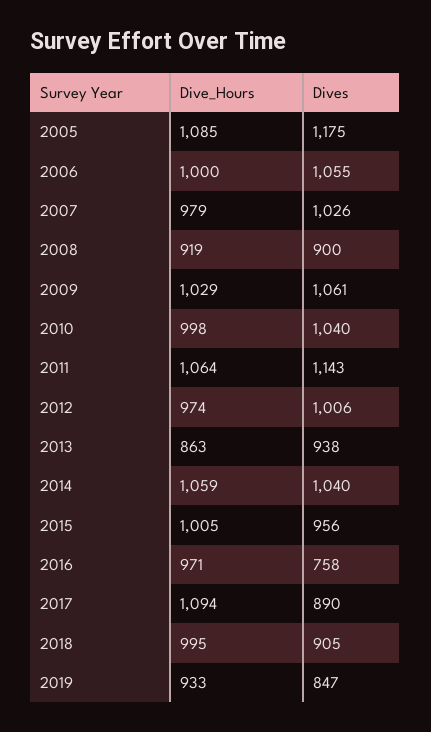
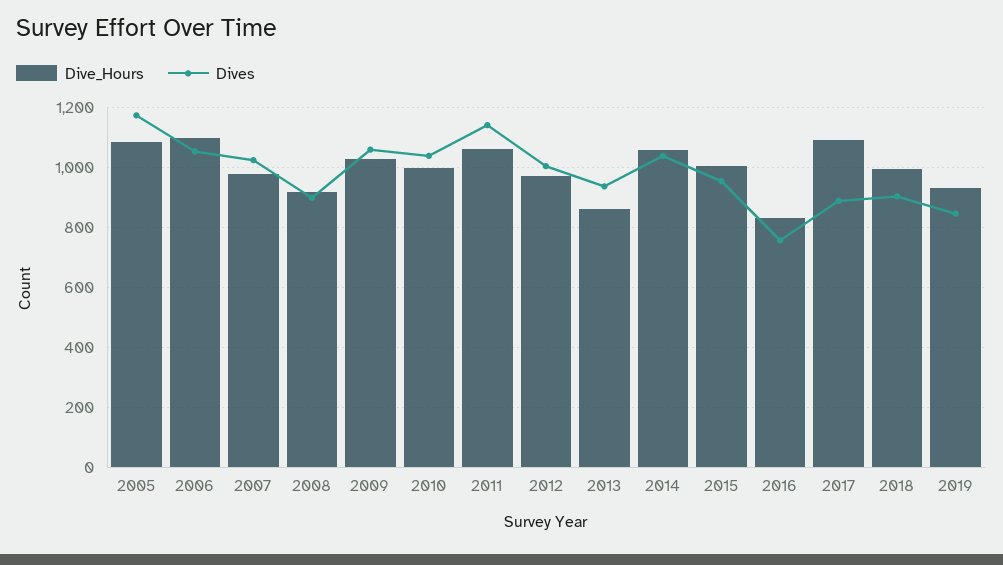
Dive_Hours, 2006: 1000 -> 1100
Dive_Hours, 2016: 971 -> 825

